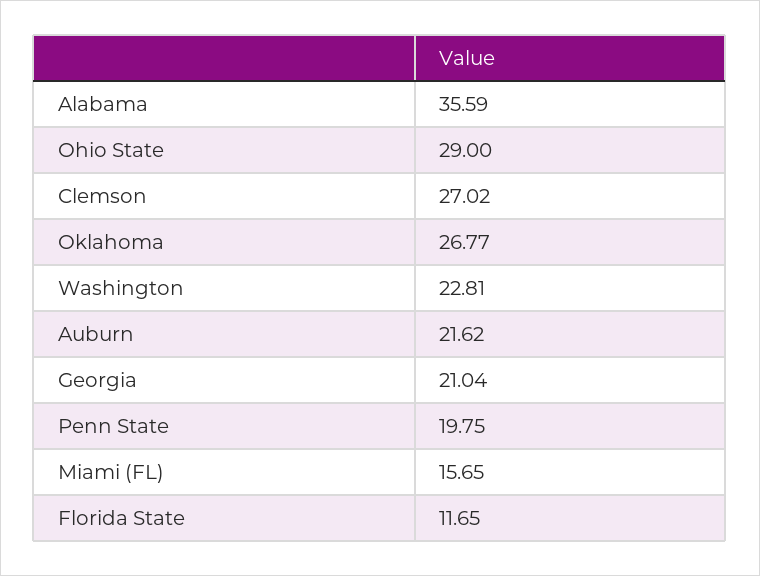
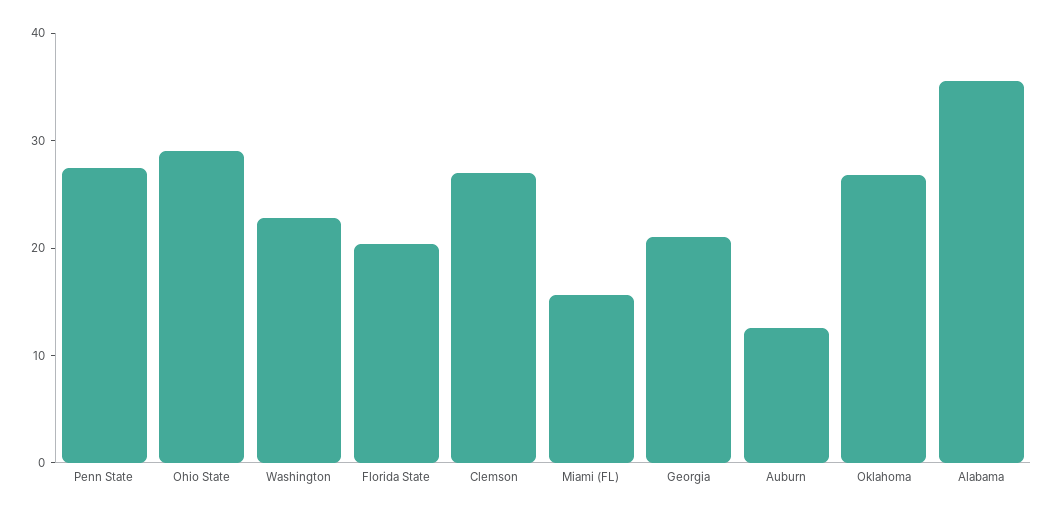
Auburn: 21.62 -> 12
Penn State: 19.75 -> 28
Florida State: 11.65 -> 20

